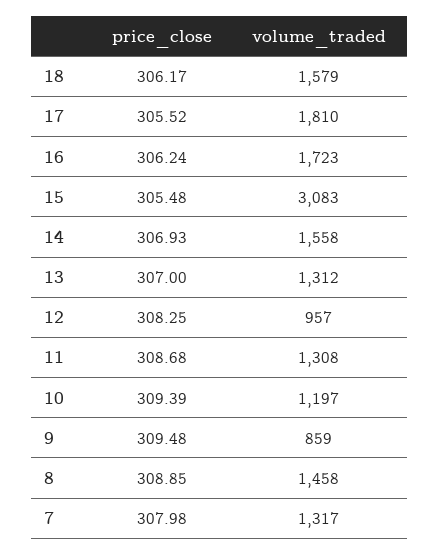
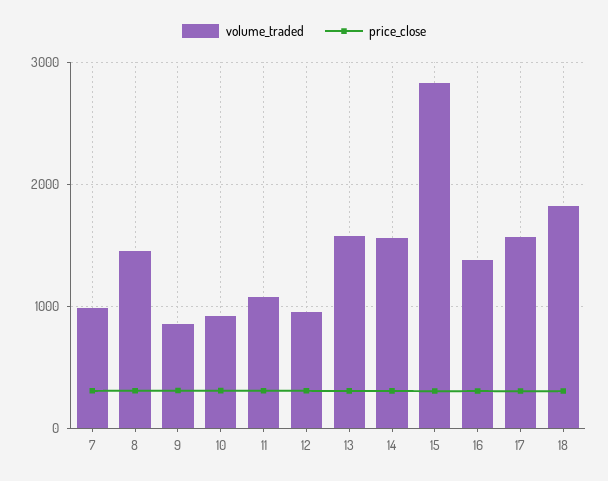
volume_traded, 18: 1579 -> 1800
volume_traded, 17: 1810 -> 1600
volume_traded, 16: 1723 -> 1400
volume_traded, 15: 3083 -> 2800
volume_traded, 13: 1312 -> 1600
volume_traded, 11: 1308 -> 1100
volume_traded, 10: 1197 -> 900
volume_traded, 7: 1317 -> 1000

